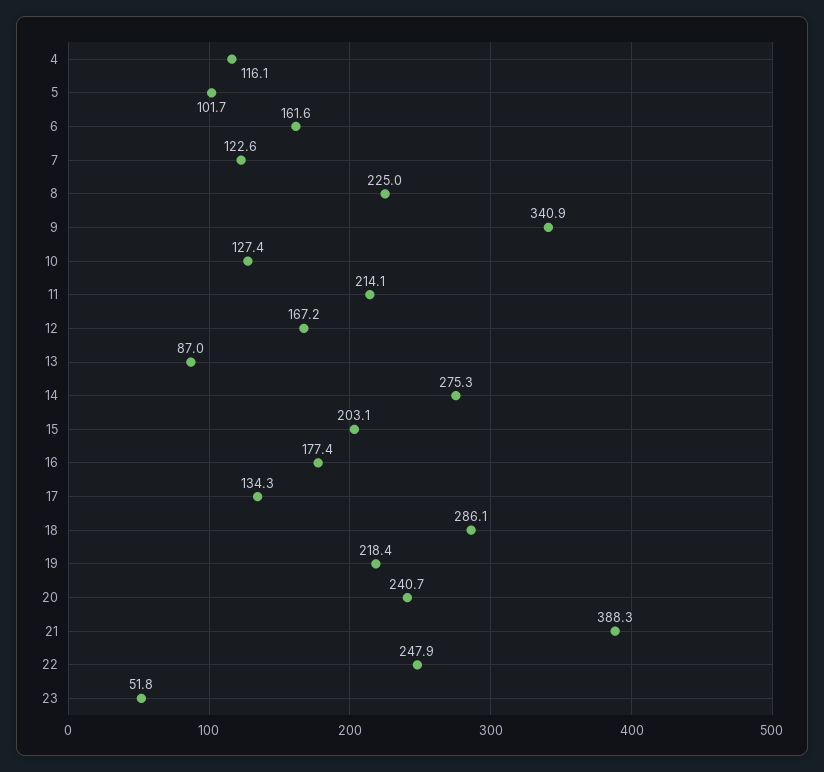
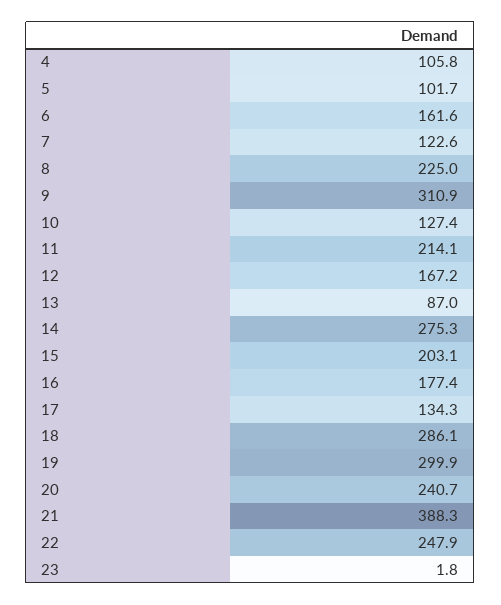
4: 116.1 -> 105.8
9: 340.9 -> 310.9
19: 218.4 -> 299.9
23: 51.8 -> 1.8

